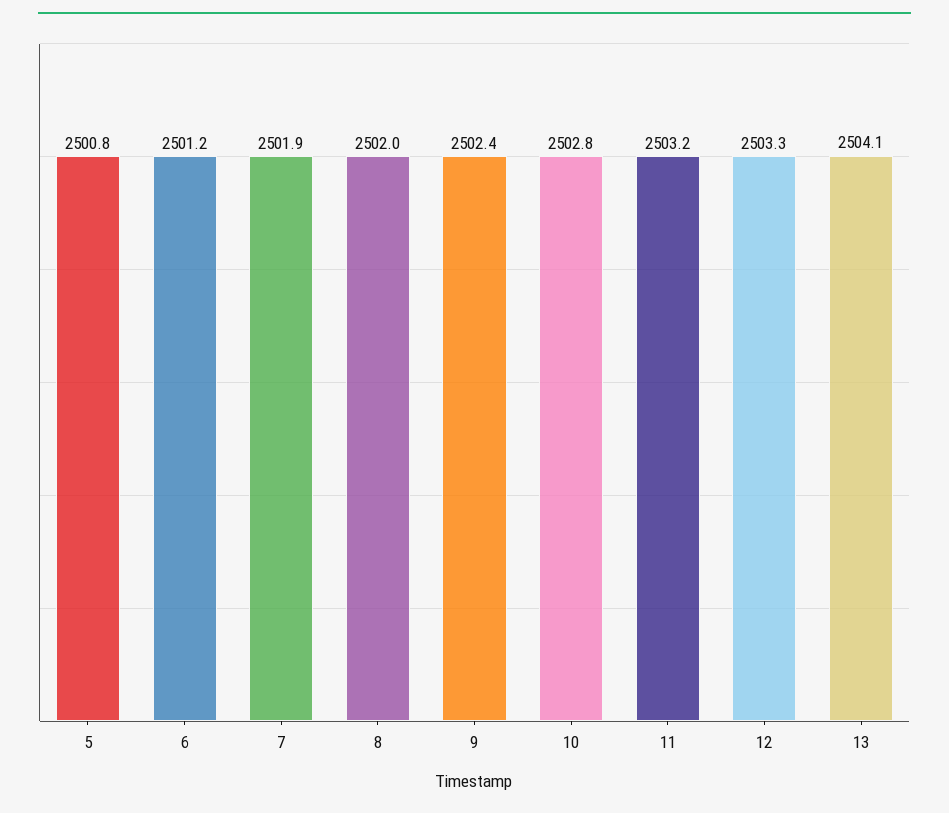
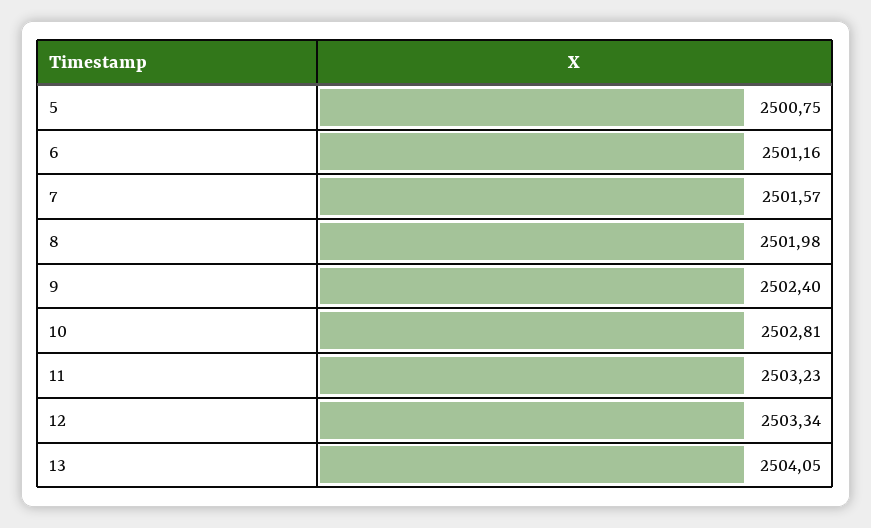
7: 2501.9 -> 2501.57

